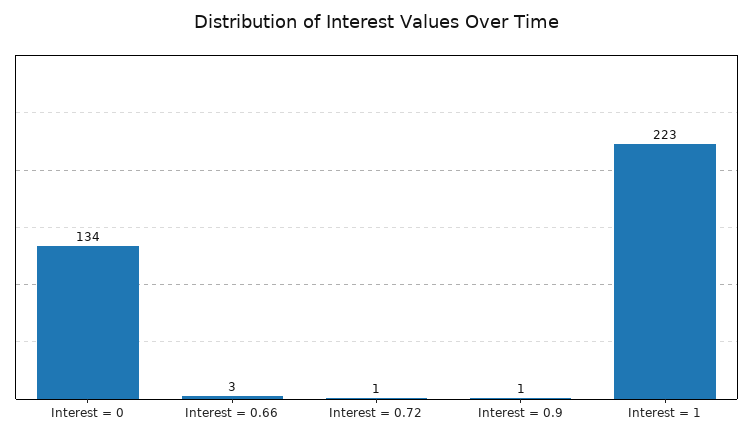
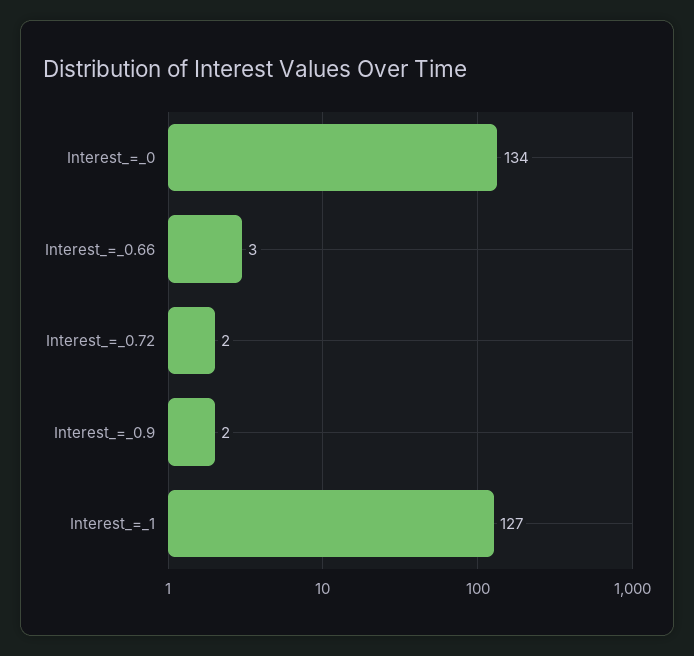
Interest = 0.72: 1 -> 2
Interest = 0.9: 1 -> 2
Interest = 1: 223 -> 127

